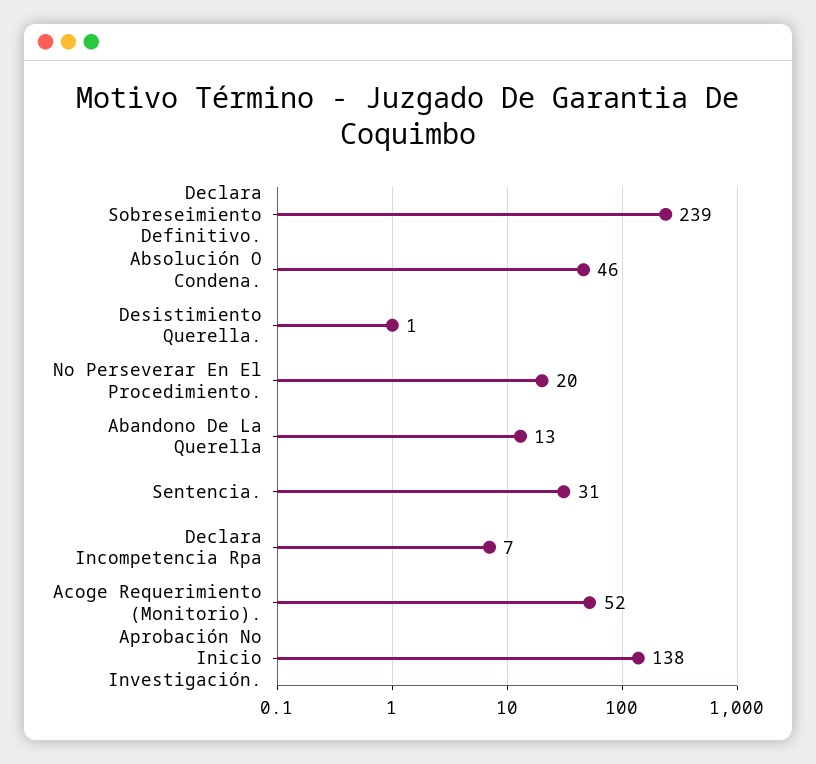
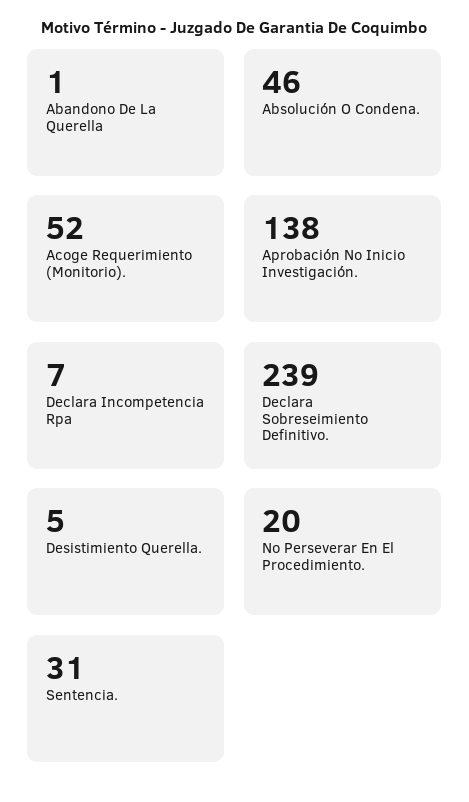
Desistimiento Querella.: 1 -> 5
Abandono De La Querella: 13 -> 1

